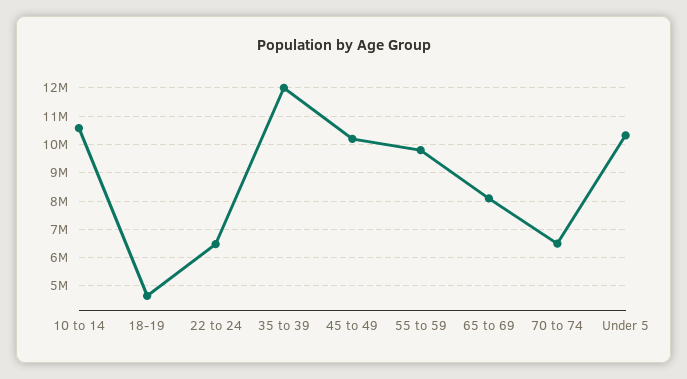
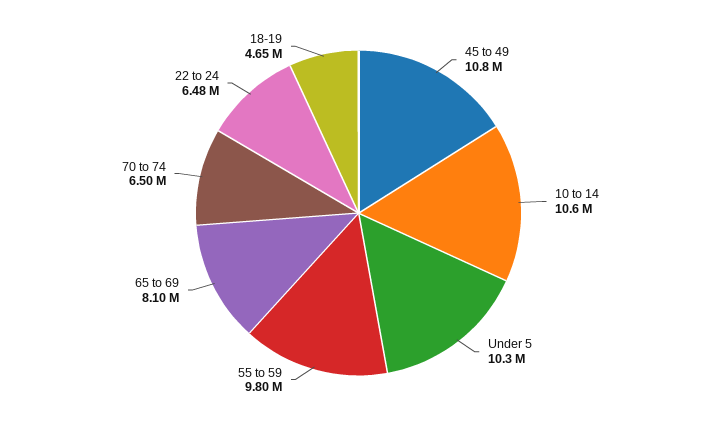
35 to 39: 12000000 -> none
45 to 49: 10250000 -> 10800000

